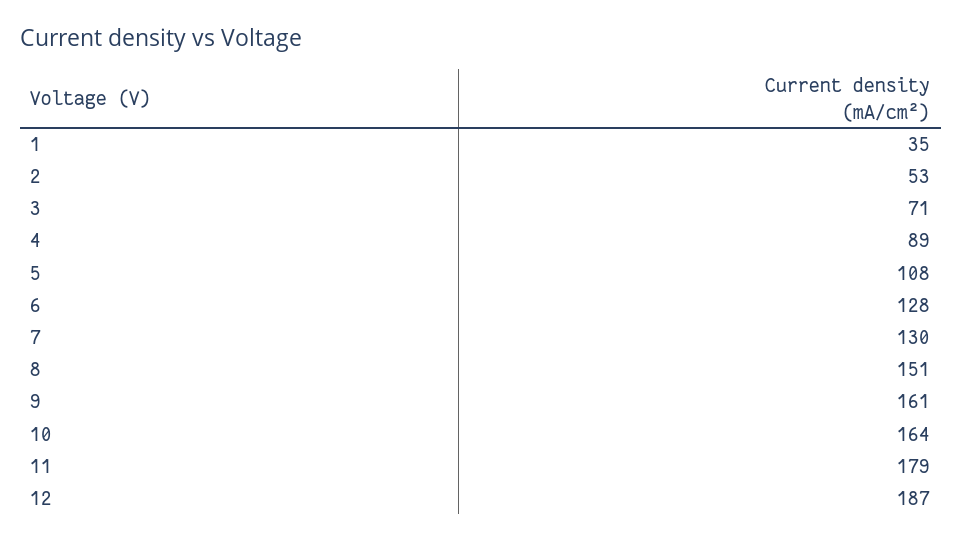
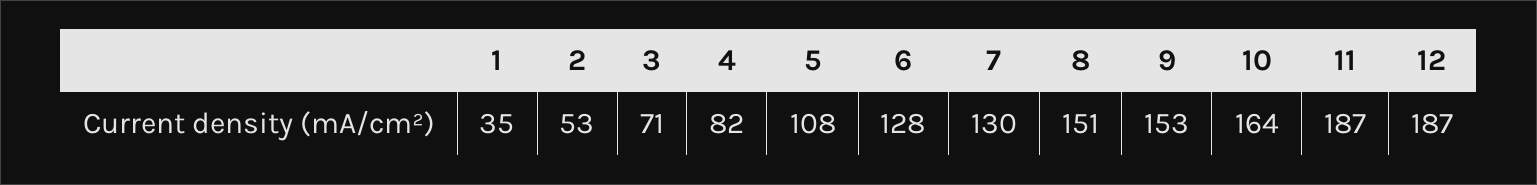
4: 89 -> 82
9: 161 -> 153
11: 179 -> 187

